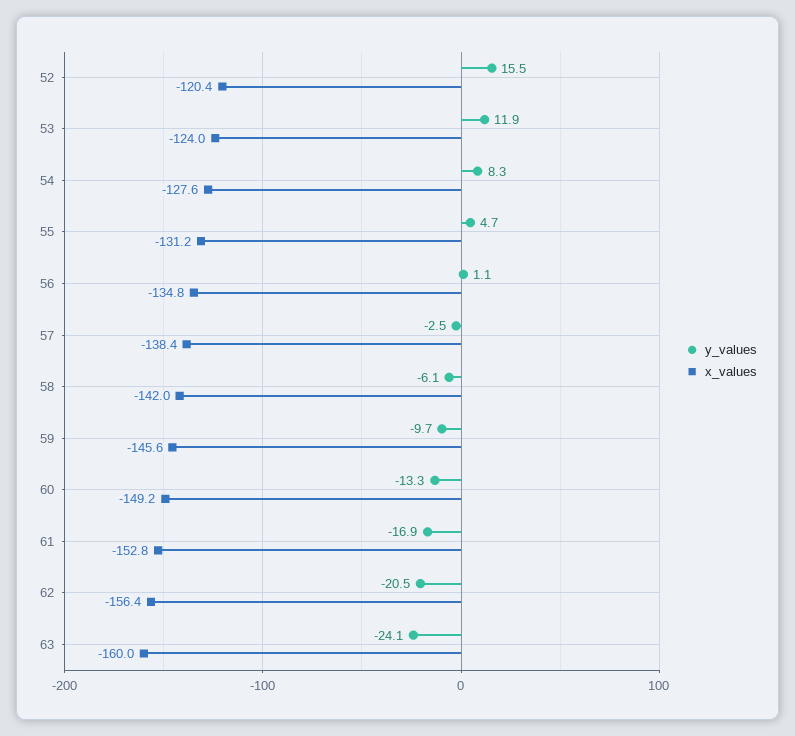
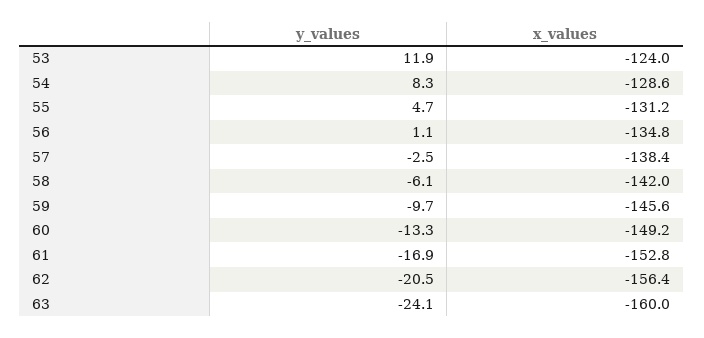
y_values, 52: 15.5 -> none
x_values, 52: -120.4 -> none
x_values, 54: -127.6 -> -128.6

